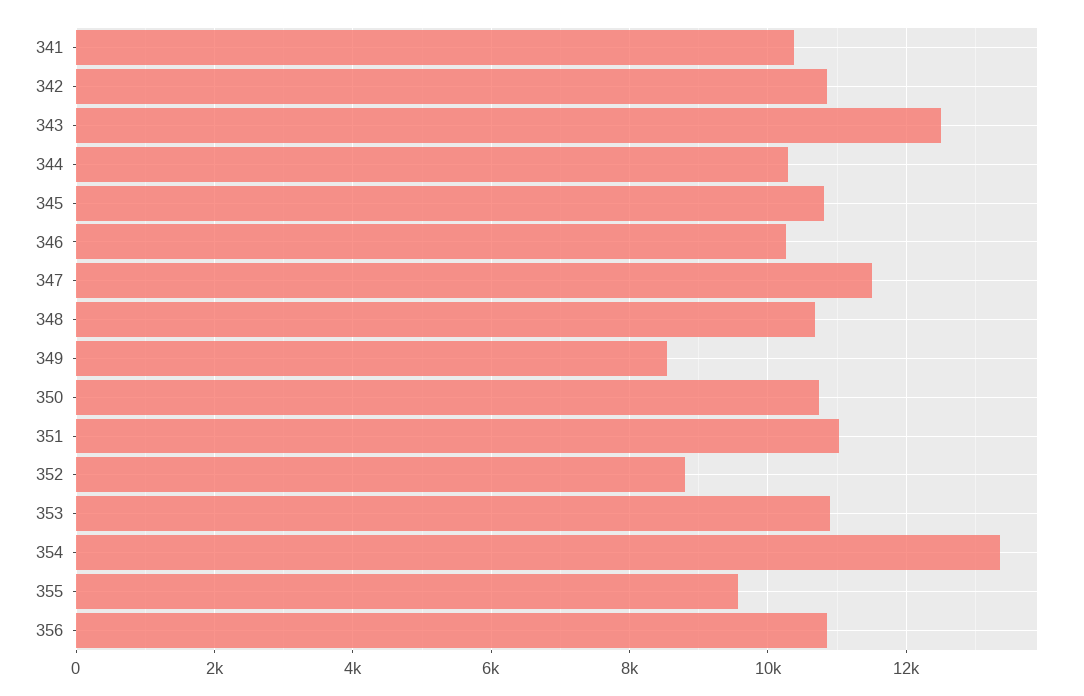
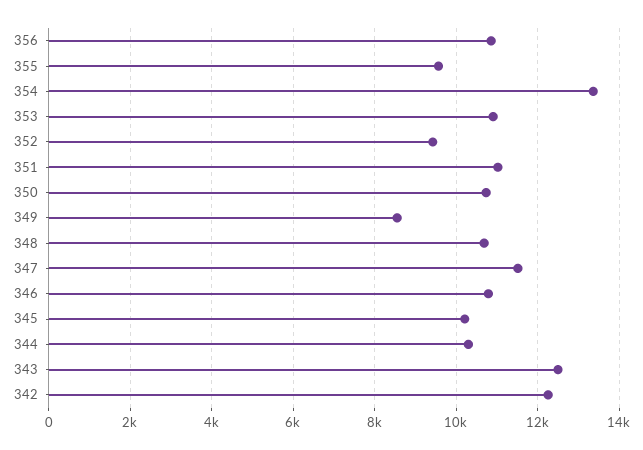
341: 10400 -> none
342: 10800 -> 12200
345: 10800 -> 10200
346: 10200 -> 10800
352: 8800 -> 9400

